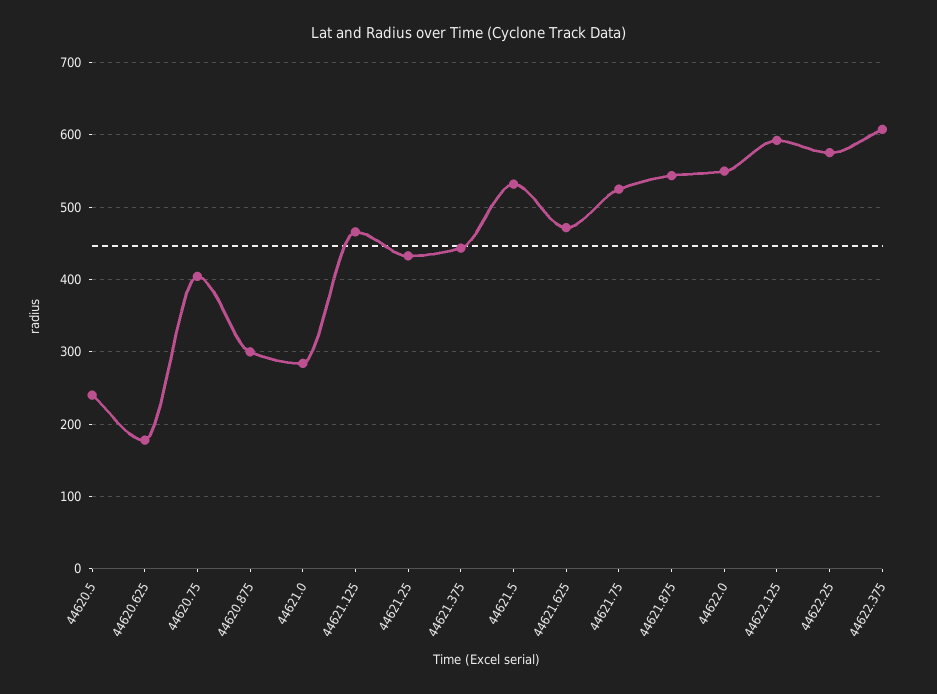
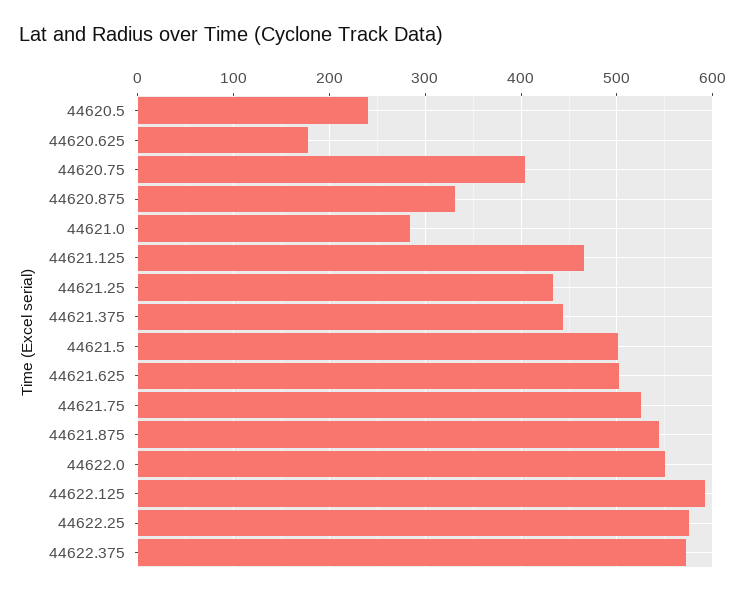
44620.875: 300 -> 330
44621.5: 530 -> 500
44621.625: 470 -> 500
44622.375: 610 -> 570

